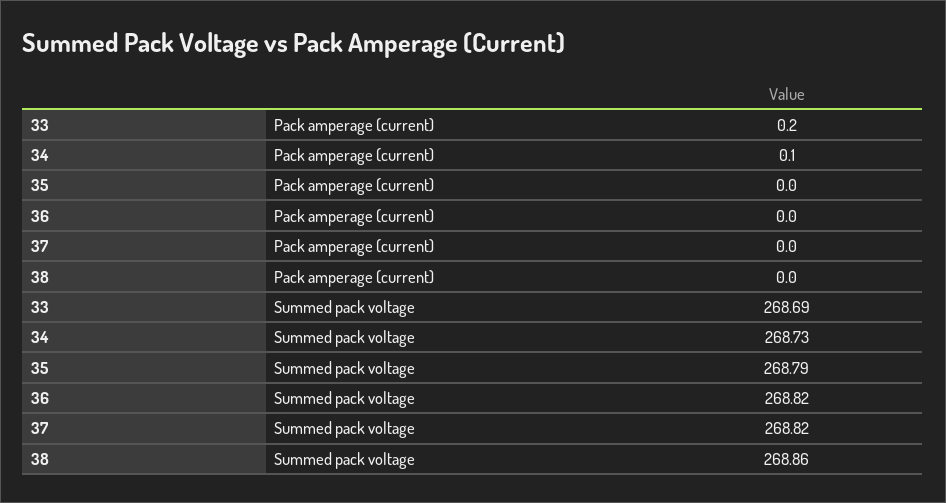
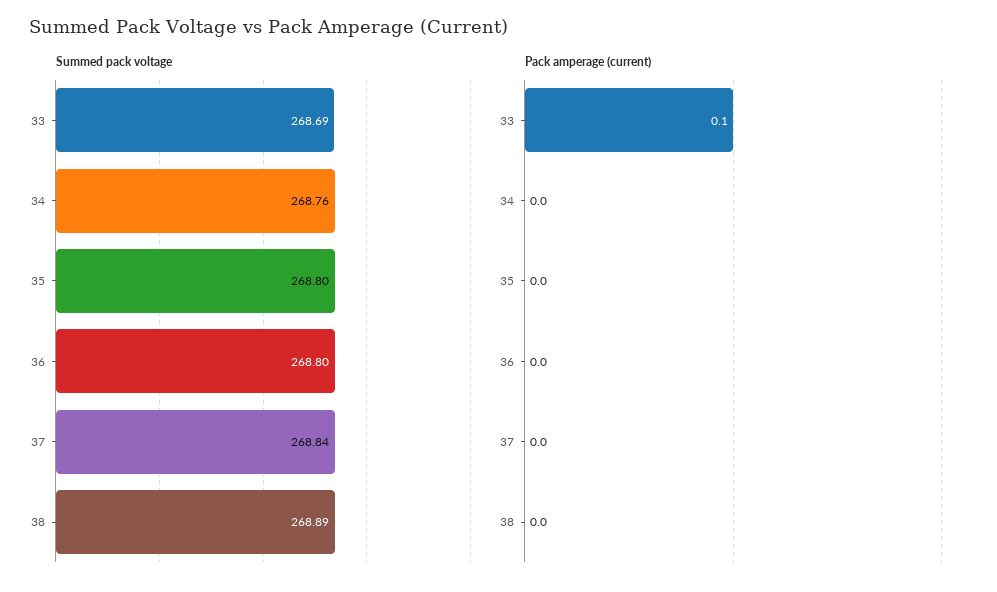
Pack amperage (current), 33: 0.2 -> 0.1
Pack amperage (current), 34: 0.1 -> 0
Summed pack voltage, 34: 268.73 -> 268.76
Summed pack voltage, 35: 268.79 -> 268.8
Summed pack voltage, 36: 268.82 -> 268.8
Summed pack voltage, 37: 268.82 -> 268.84
Summed pack voltage, 38: 268.86 -> 268.89

